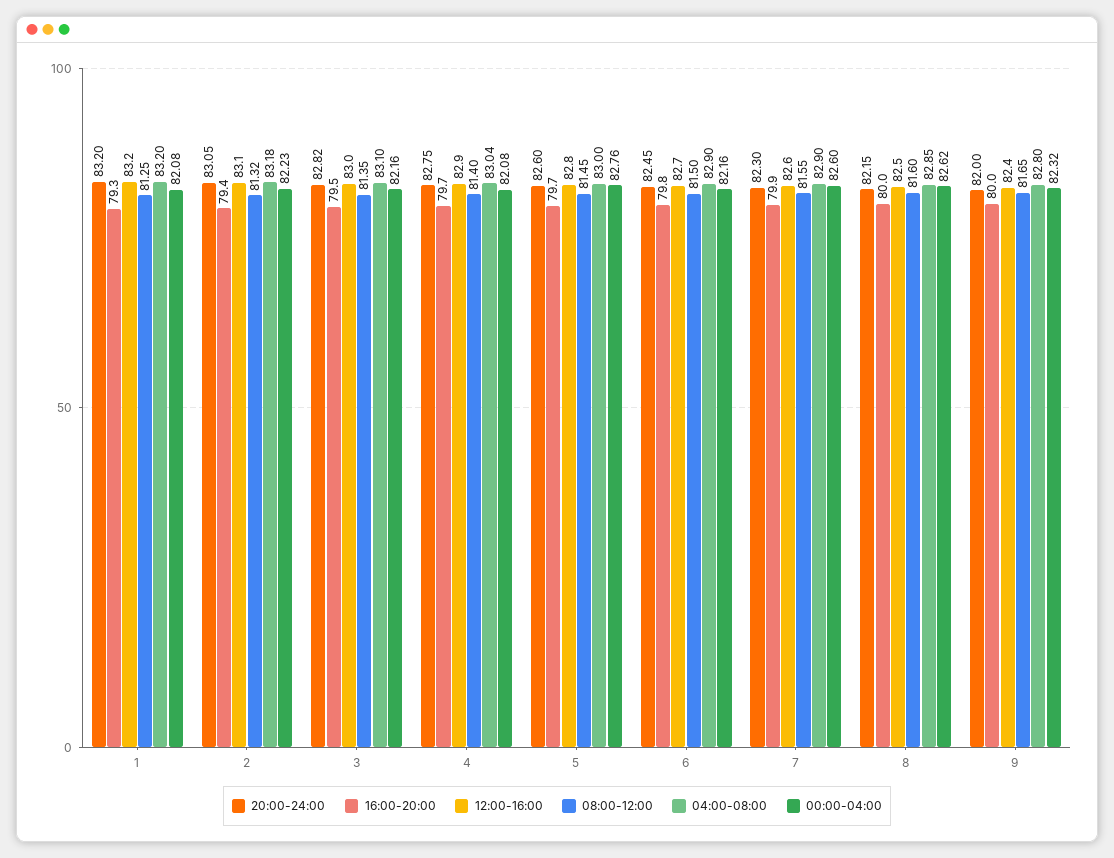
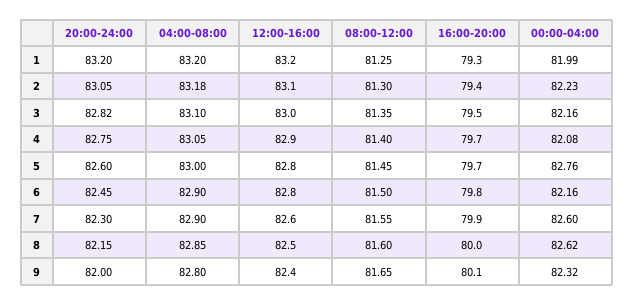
00:00-04:00, 1: 82.08 -> 81.99
08:00-12:00, 2: 81.32 -> 81.3
04:00-08:00, 4: 83.04 -> 83.05
12:00-16:00, 6: 82.7 -> 82.8
16:00-20:00, 9: 80 -> 80.1

